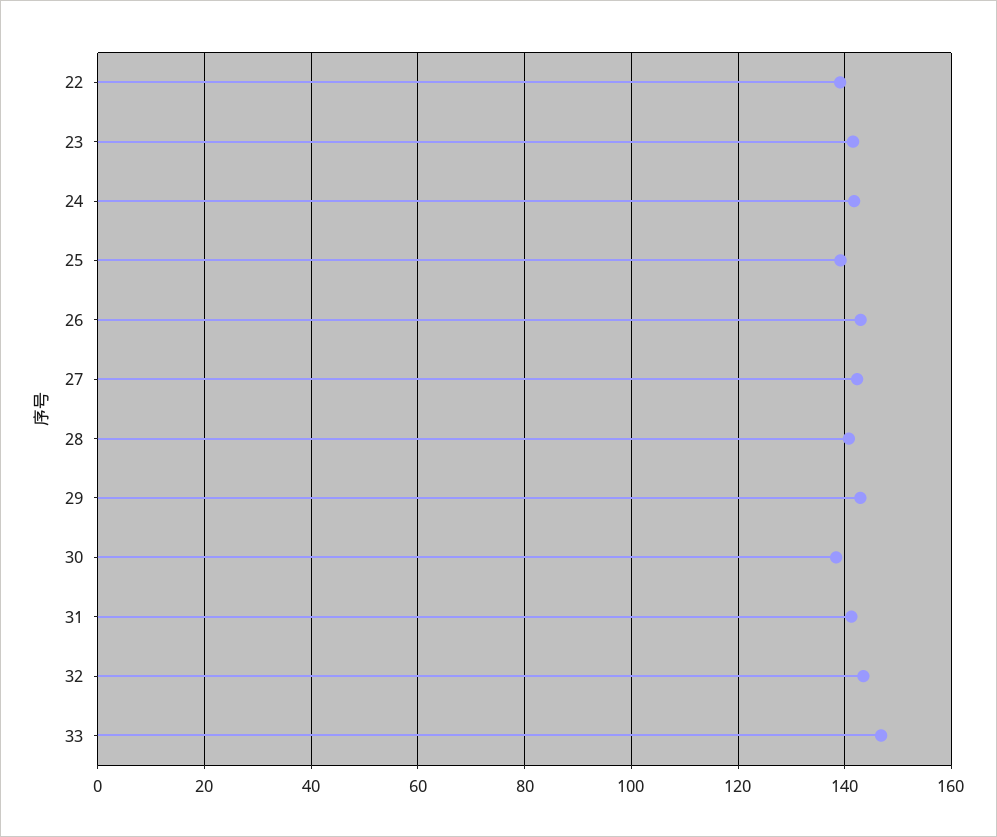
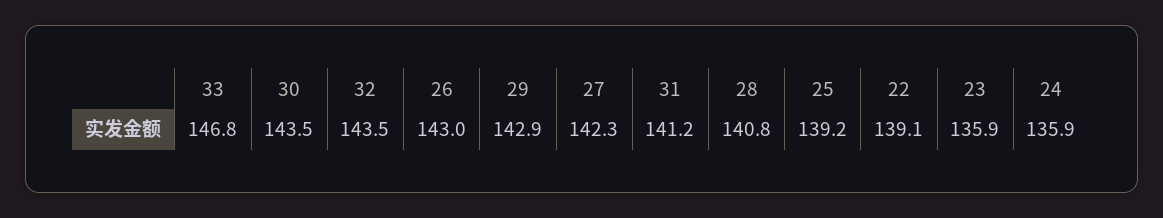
23: 142 -> 135.9
24: 142 -> 135.9
30: 138 -> 143.5

